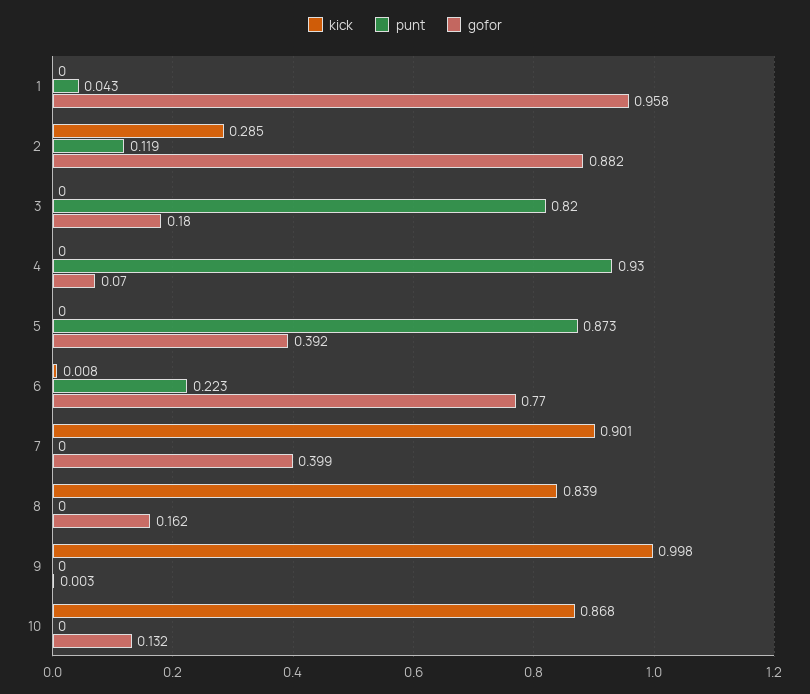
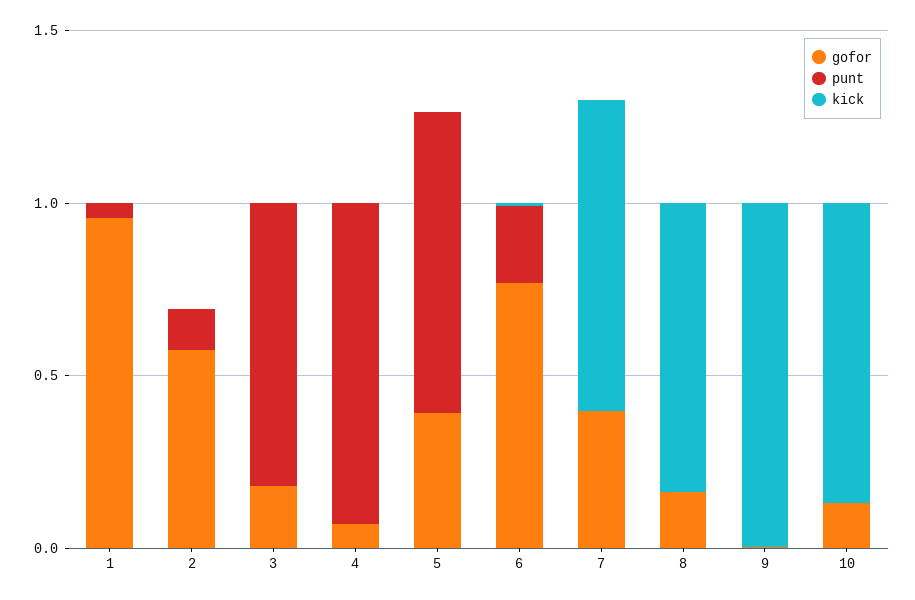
kick, 2: 0.285 -> 0
gofor, 2: 0.882 -> 0.6

